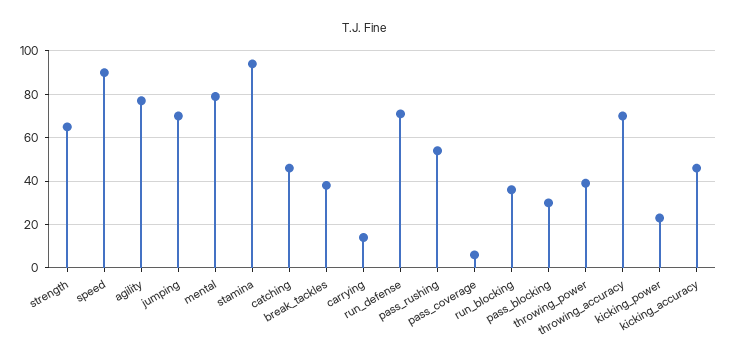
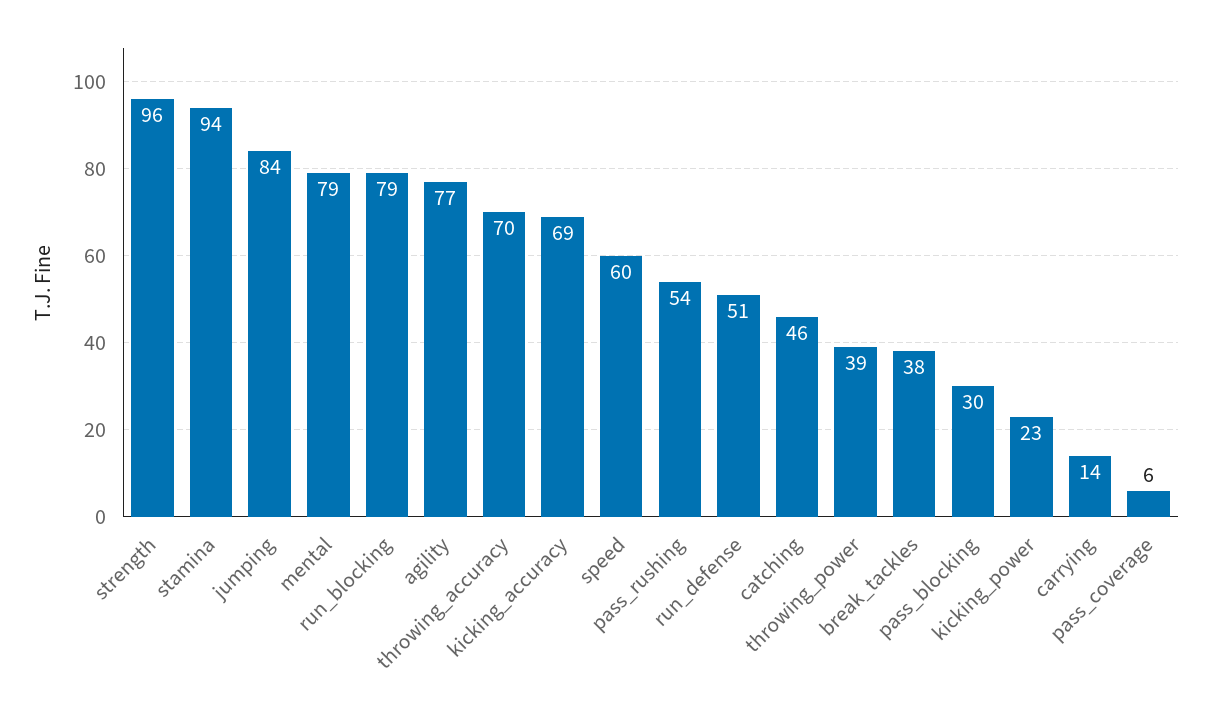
strength: 65 -> 96
speed: 90 -> 60
jumping: 70 -> 84
run_defense: 70 -> 51
run_blocking: 35 -> 79
kicking_accuracy: 45 -> 69

